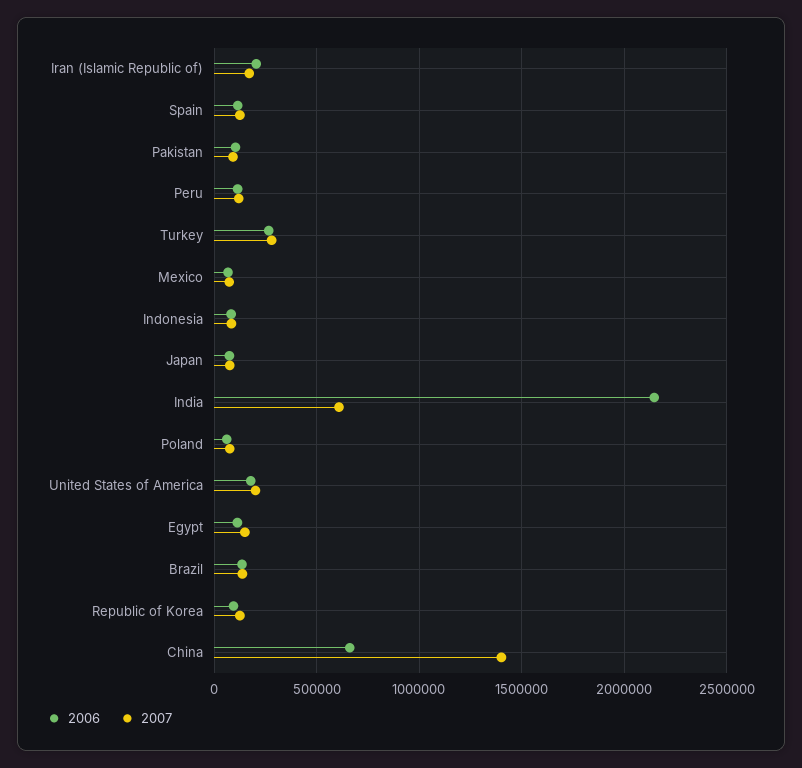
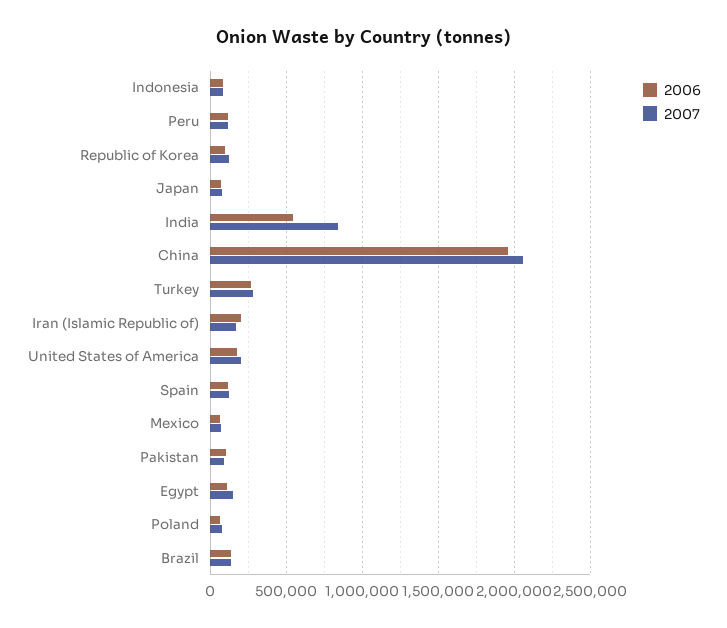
2006, India: 2150000 -> 550000
2007, India: 600000 -> 850000
2006, China: 650000 -> 1950000
2007, China: 1400000 -> 2050000

